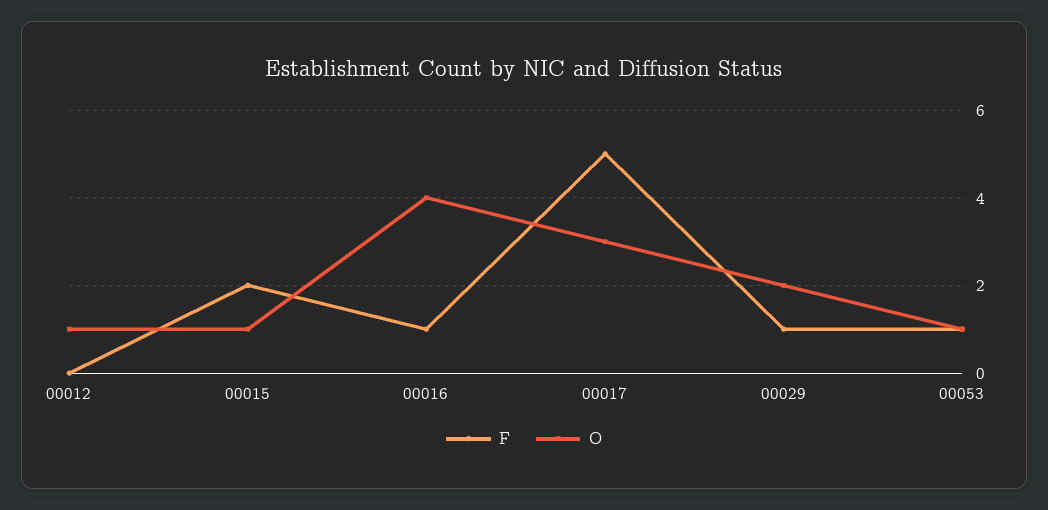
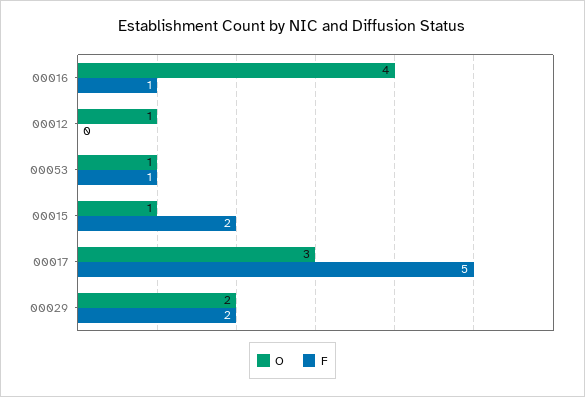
F, 00029: 1 -> 2

